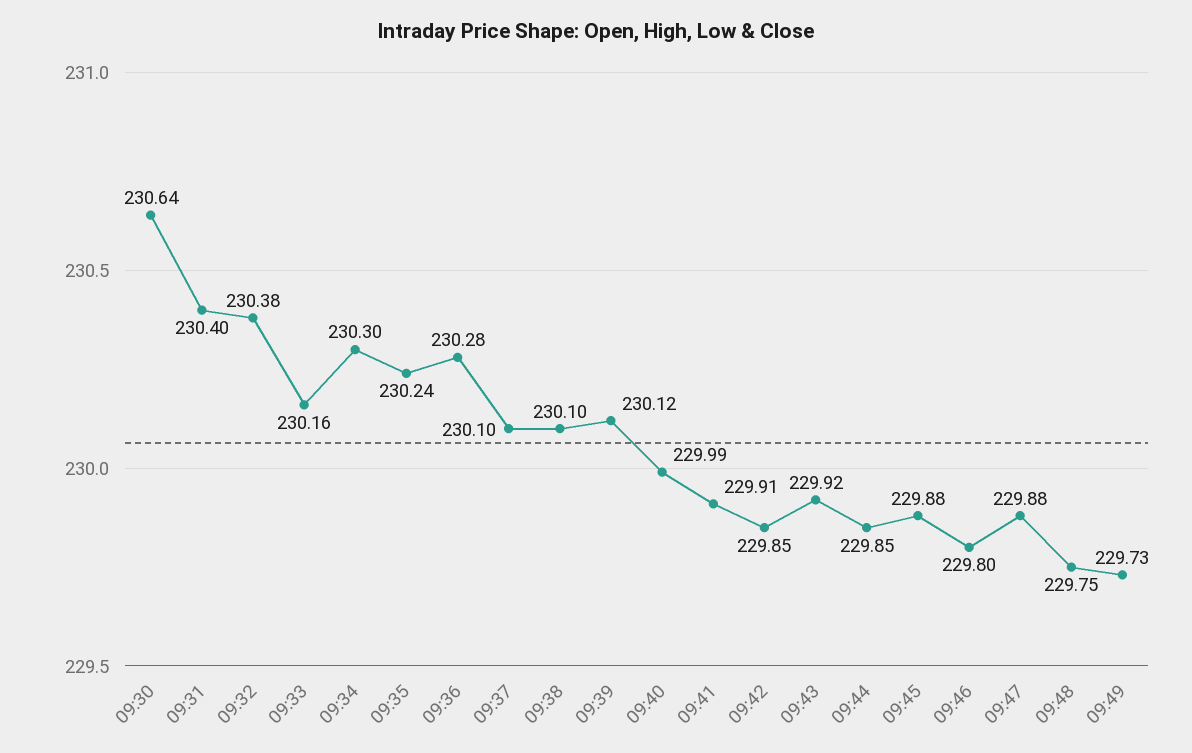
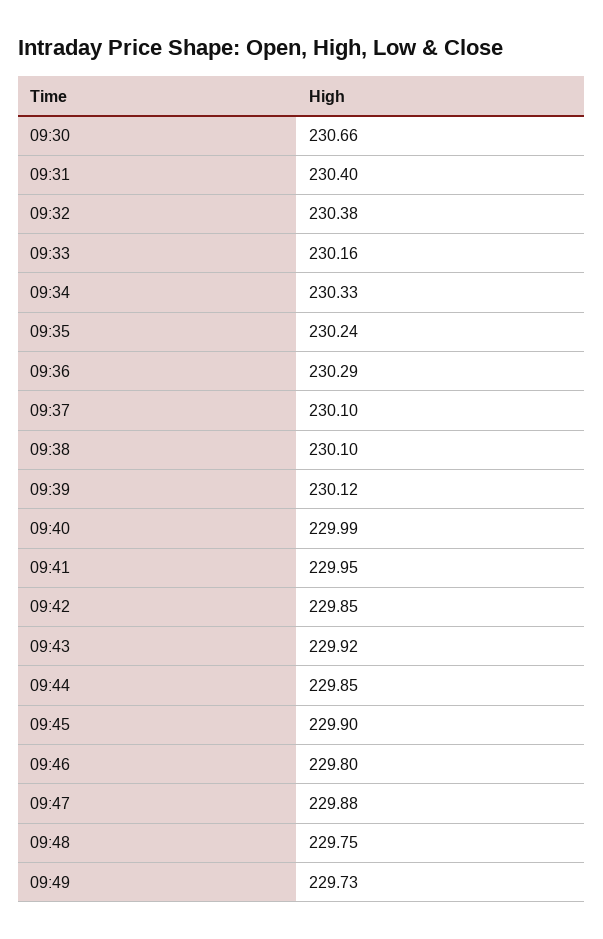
09:30: 230.64 -> 230.66
09:34: 230.3 -> 230.33
09:36: 230.28 -> 230.29
09:41: 229.91 -> 229.95
09:45: 229.88 -> 229.9

